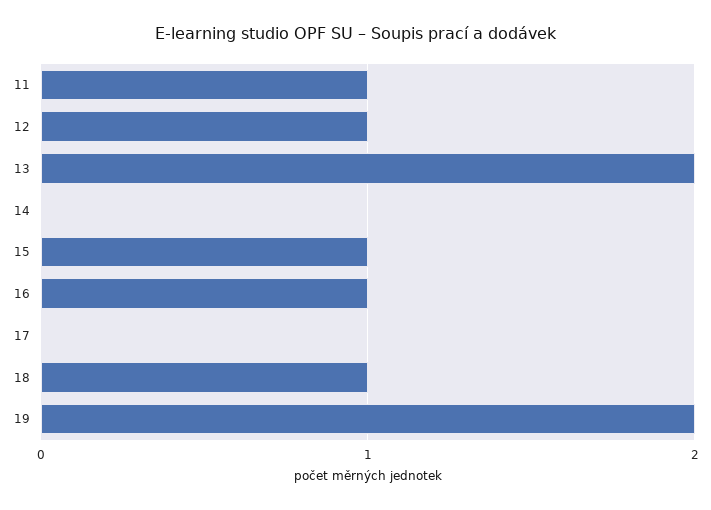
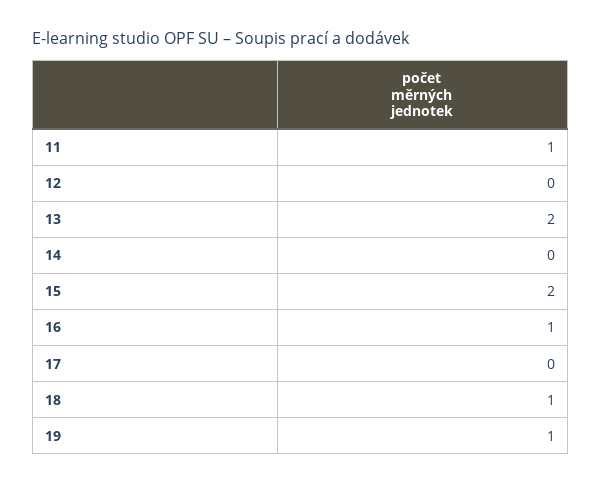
12: 1 -> 0
15: 1 -> 2
19: 2 -> 1

